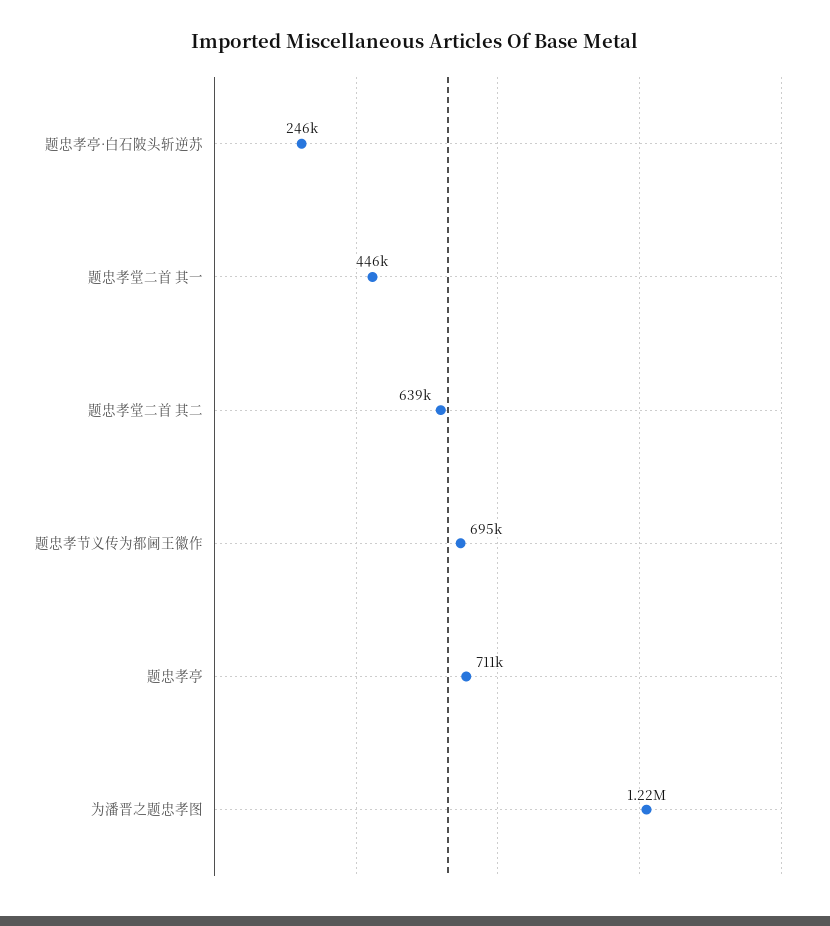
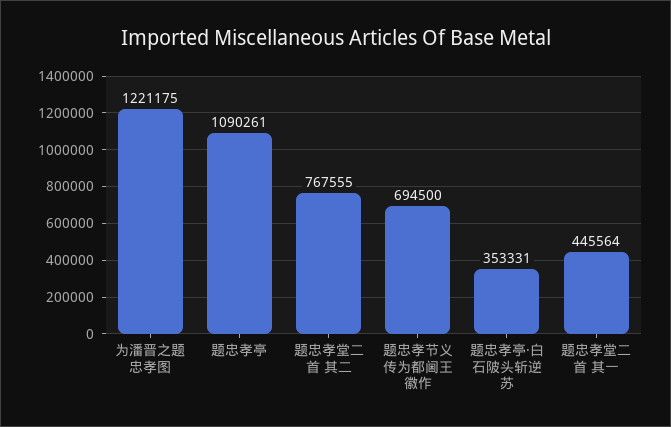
题忠孝亭·白石陂头斩逆苏: 246000 -> 353331
题忠孝堂二首 其二: 639000 -> 767555
题忠孝亭: 711000 -> 1090261

